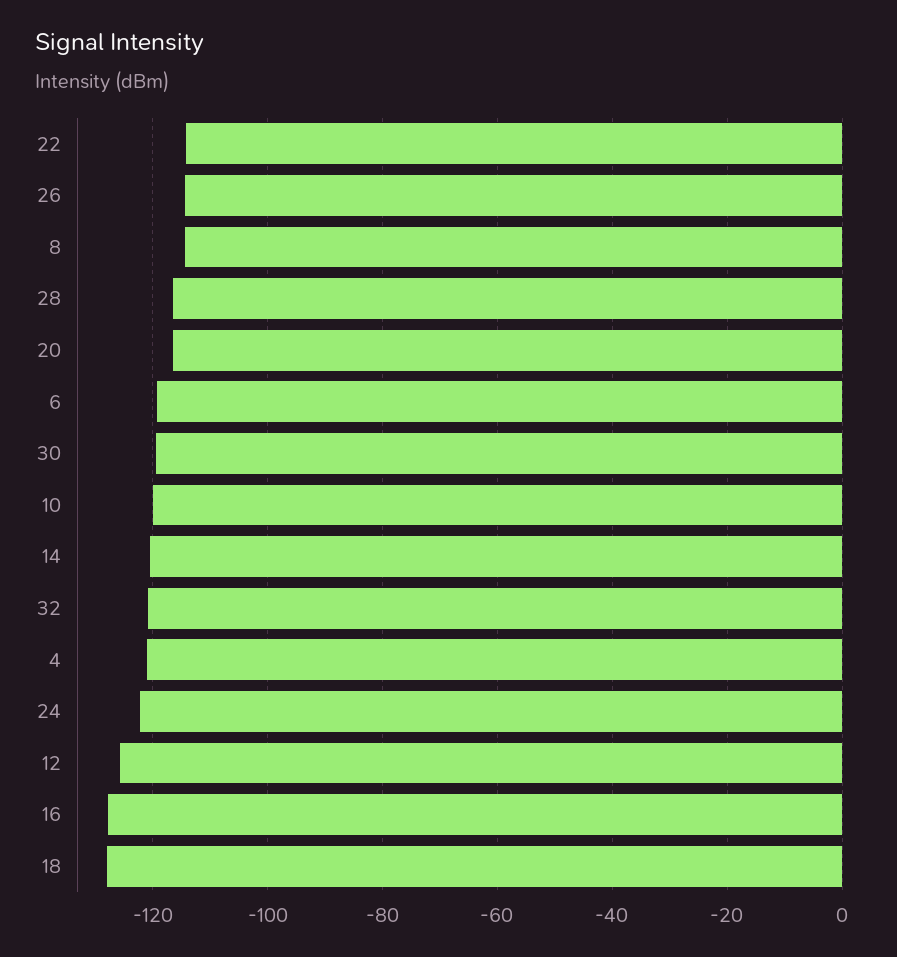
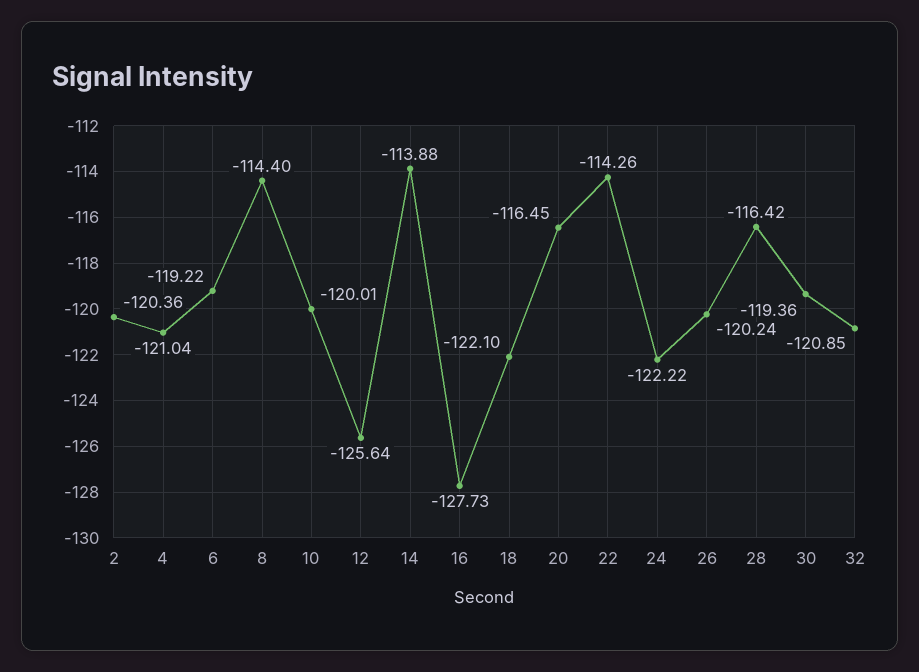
26: -114 -> -120.24
14: -120 -> -113.88
18: -128 -> -122.1
2: none -> -120.36

